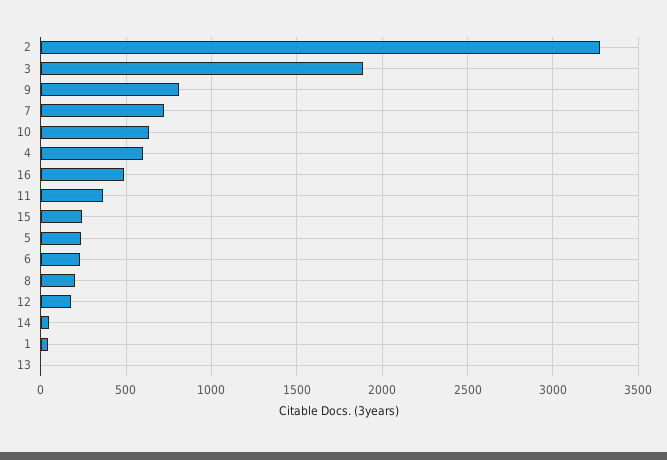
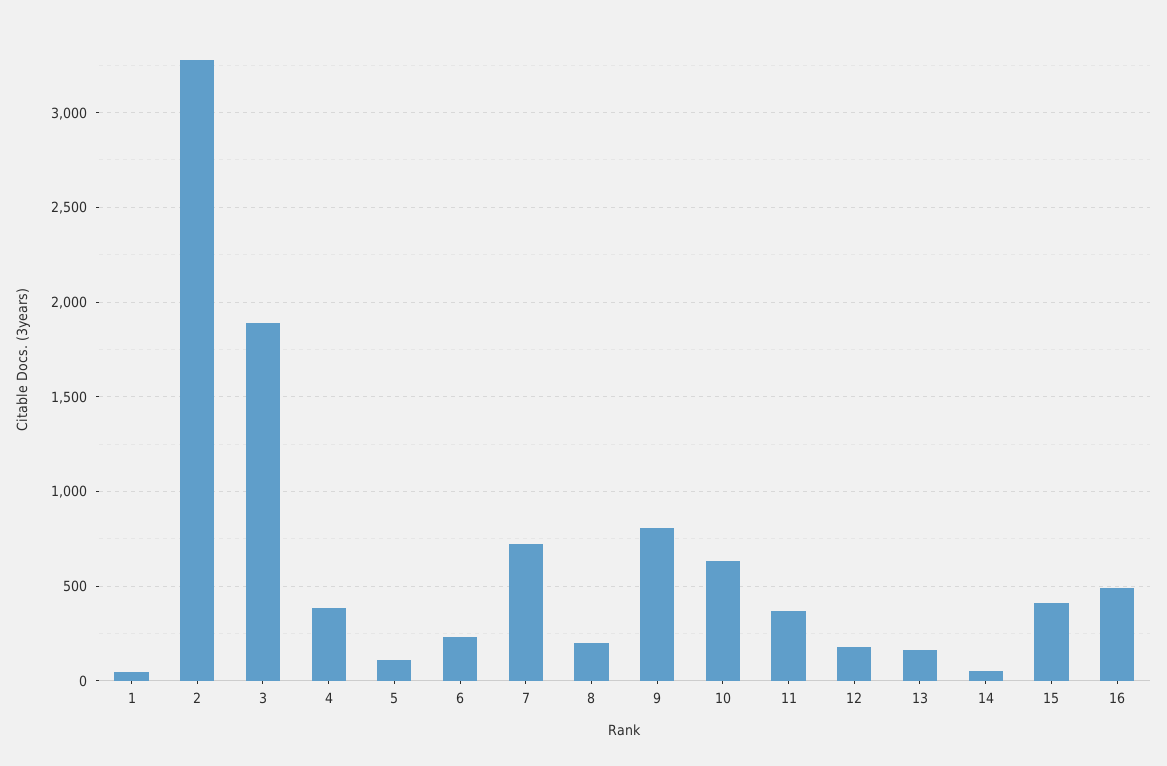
4: 600 -> 400
15: 250 -> 400
5: 250 -> 100
13: 0 -> 150

